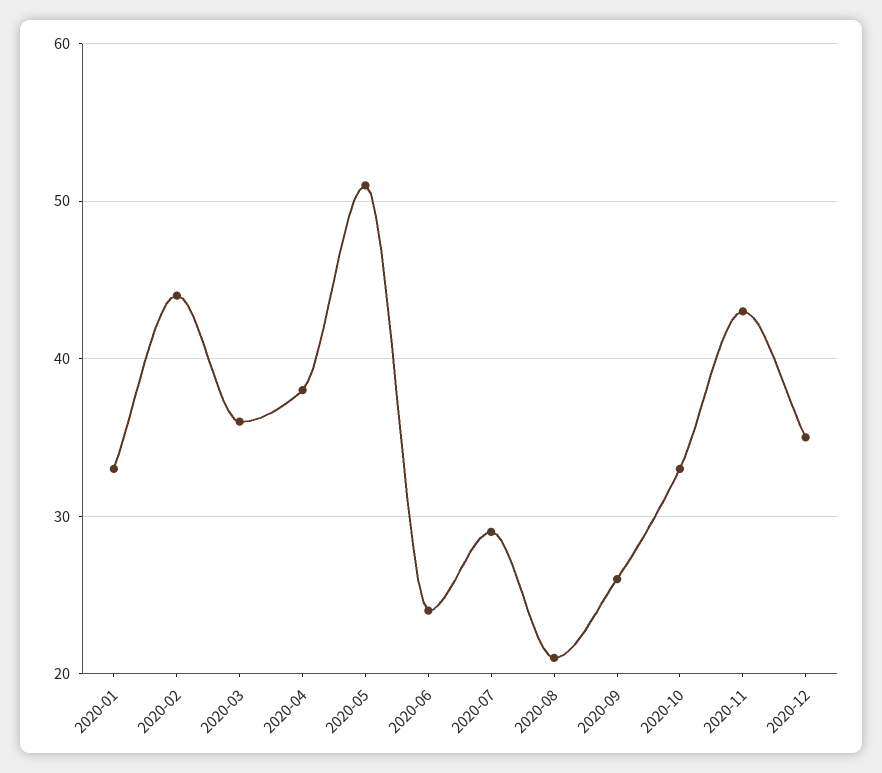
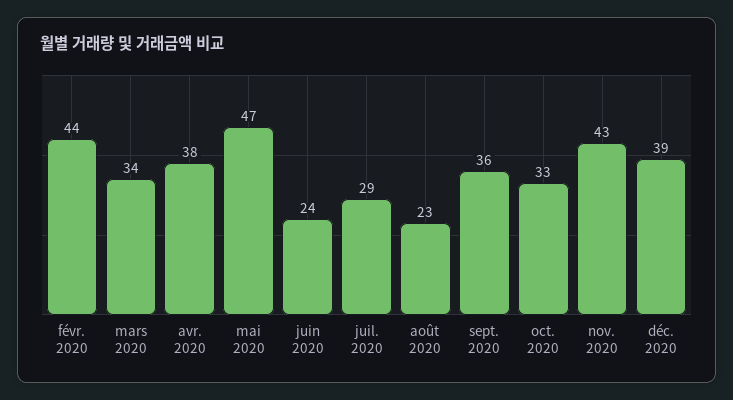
2020-01: 33 -> none
2020-03: 36 -> 34
2020-05: 51 -> 47
2020-08: 21 -> 23
2020-09: 26 -> 36
2020-12: 35 -> 39

